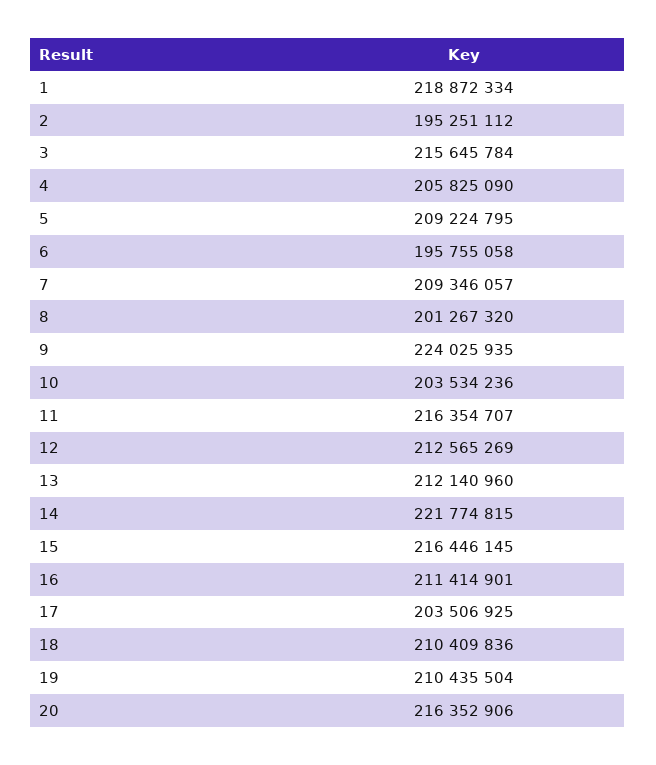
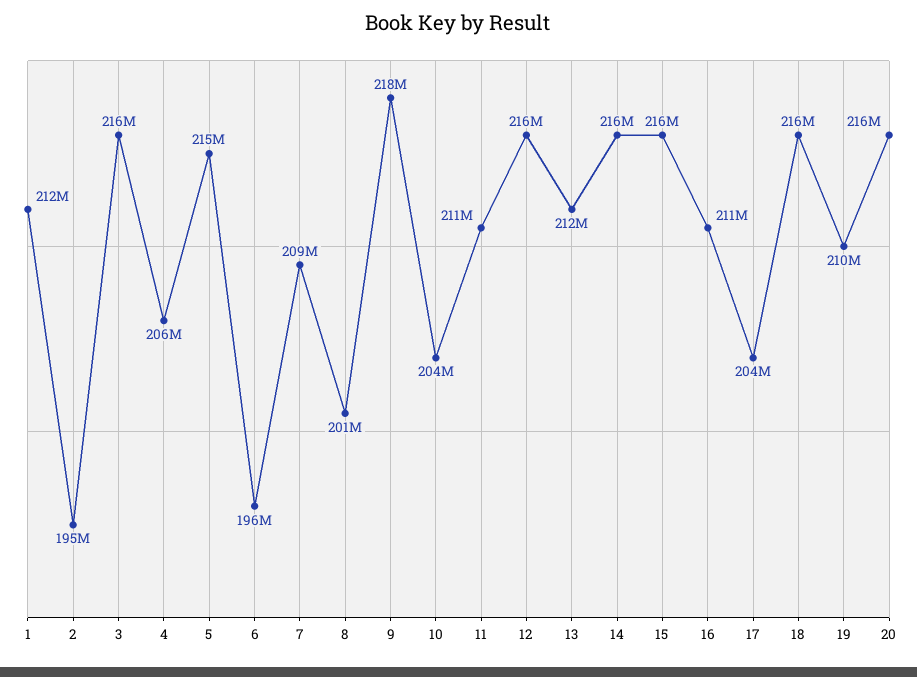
1: 218872334 -> 212000000
5: 209224795 -> 215000000
9: 224025935 -> 218000000
11: 216354707 -> 211000000
12: 212565269 -> 216000000
14: 221774815 -> 216000000
18: 210409836 -> 216000000

